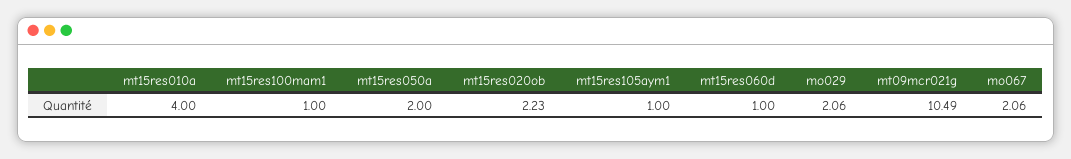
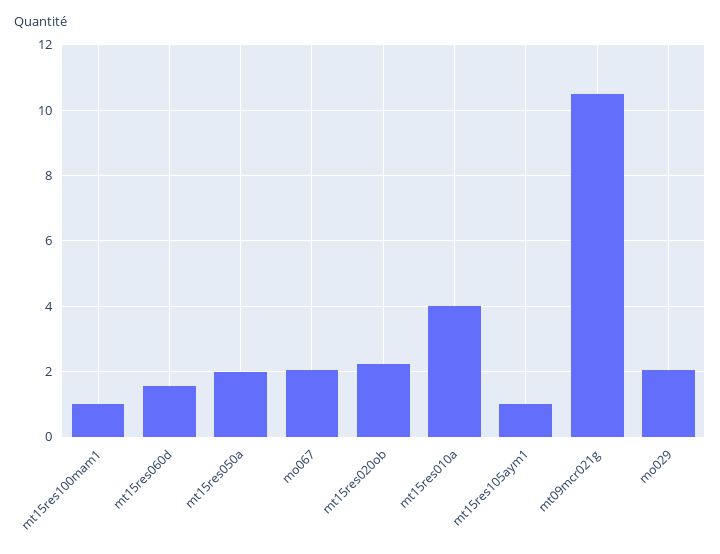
mt15res060d: 1 -> 1.6

